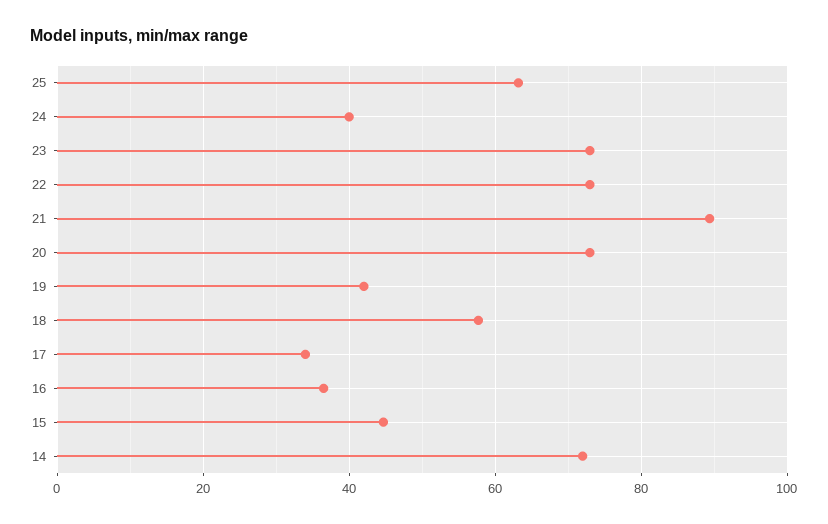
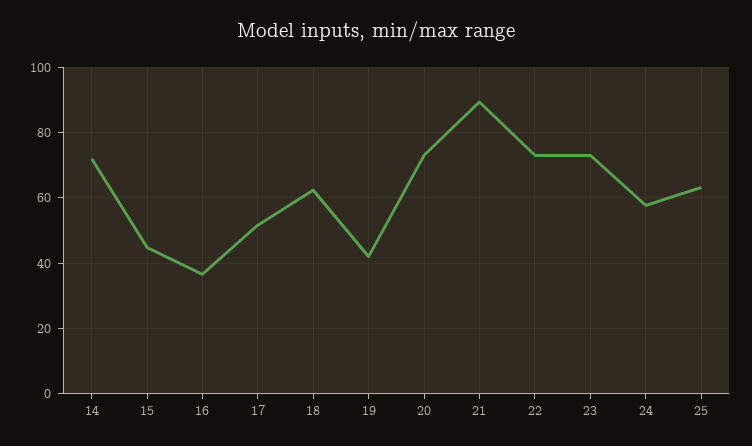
24: 40 -> 58
18: 58 -> 62
17: 34 -> 52

